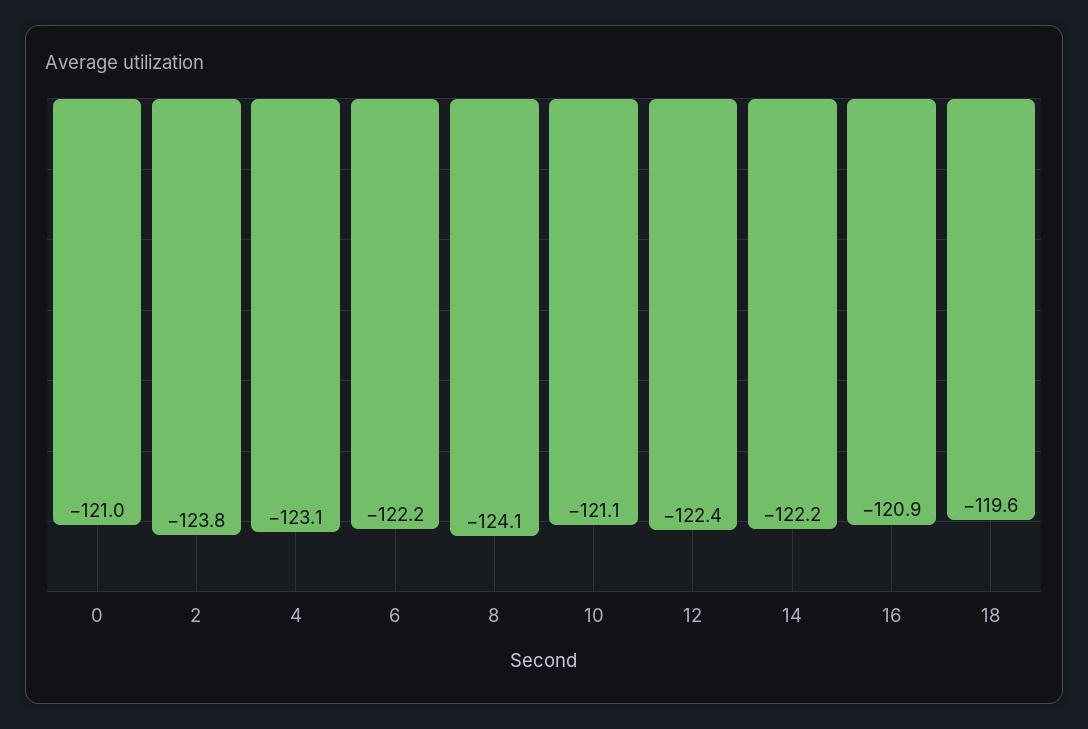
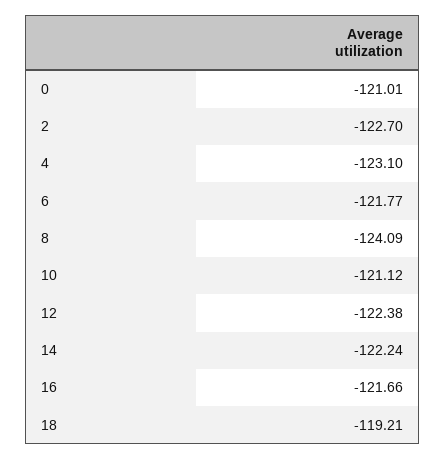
2: -123.8 -> -122.7
6: -122.2 -> -121.77
16: -120.9 -> -121.66
18: -119.6 -> -119.21

